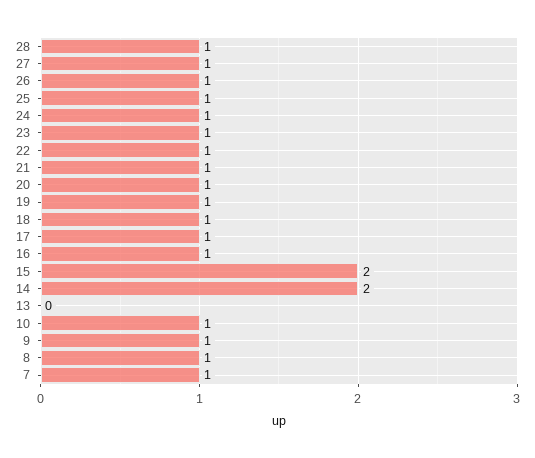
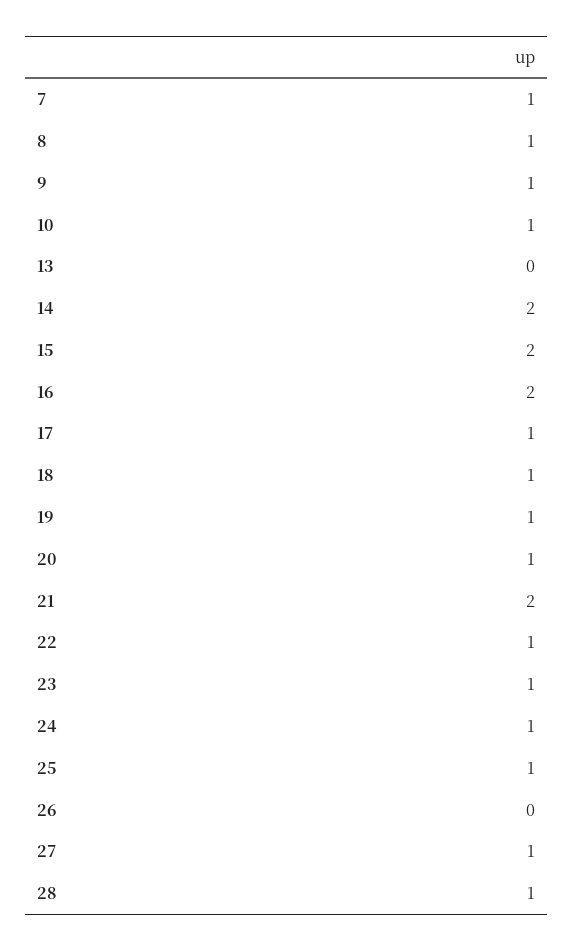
26: 1 -> 0
21: 1 -> 2
16: 1 -> 2

